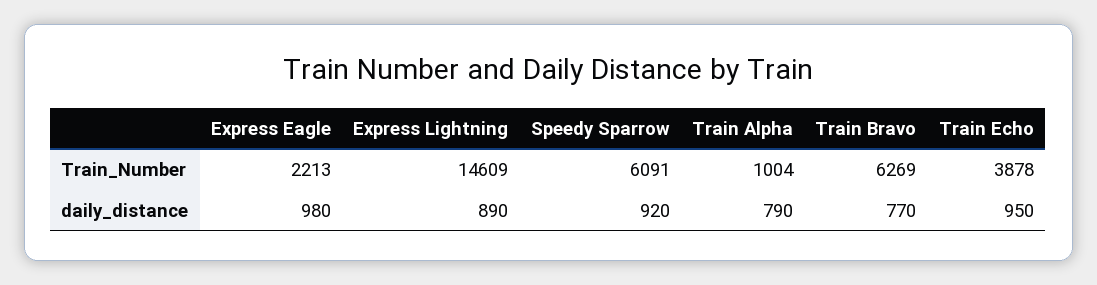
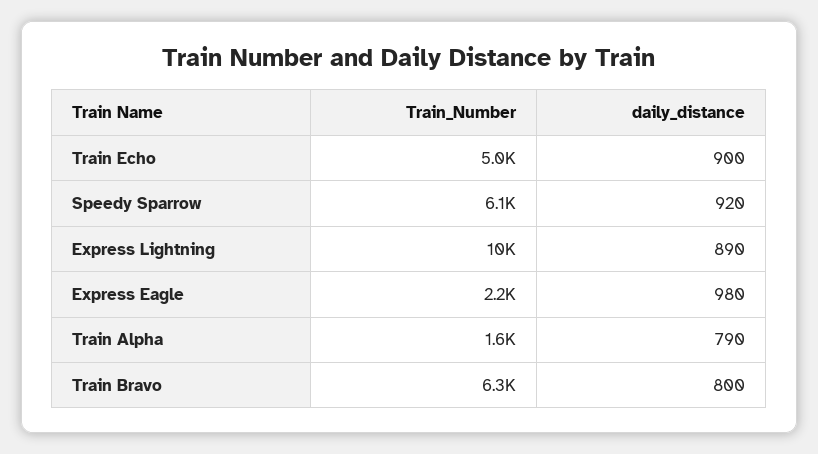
Express Lightning, Train_Number: 14609 -> 10000
Train Alpha, Train_Number: 1004 -> 1600
Train Echo, Train_Number: 3878 -> 5000
Train Bravo, daily_distance: 770 -> 800
Train Echo, daily_distance: 950 -> 900

